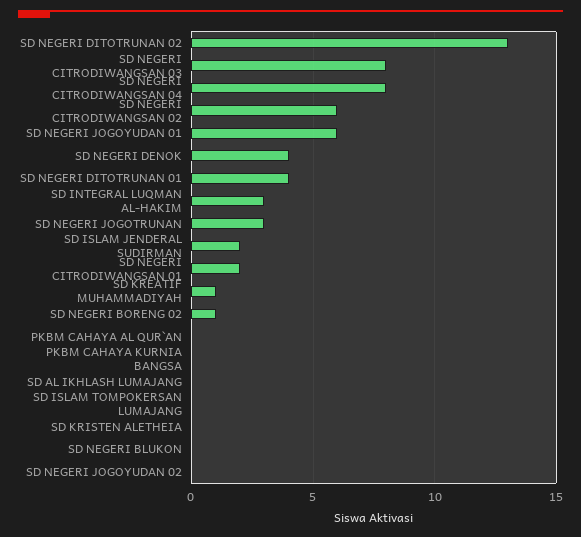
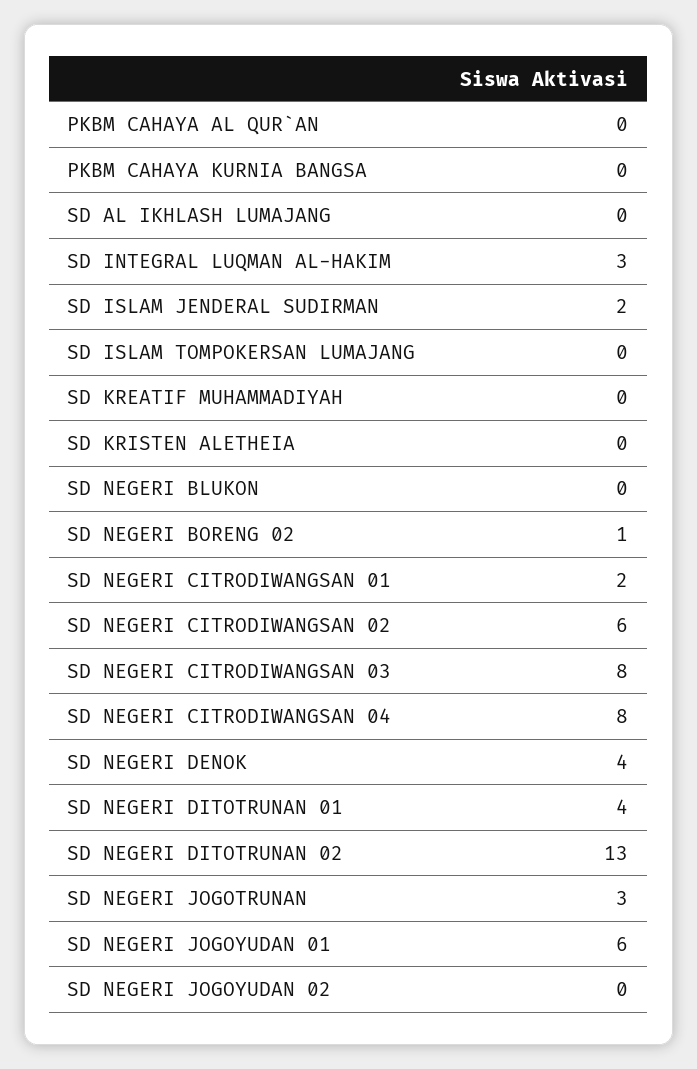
SD KREATIF MUHAMMADIYAH: 1 -> 0

